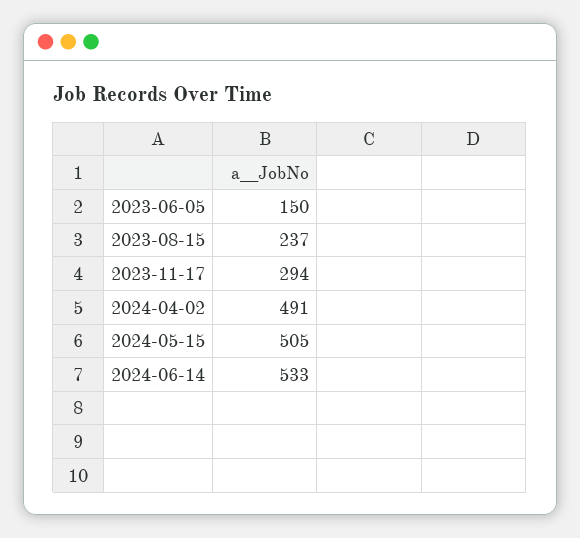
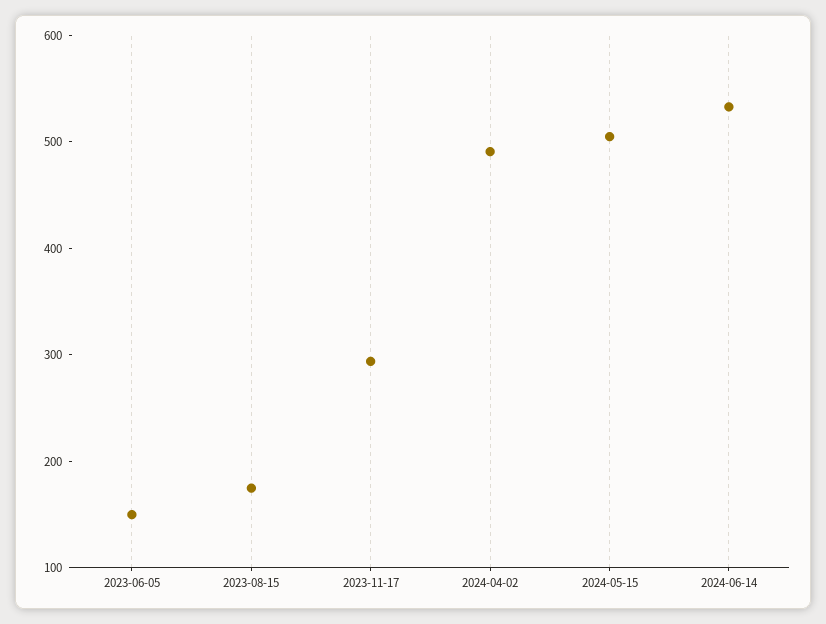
2023-08-15: 237 -> 180

